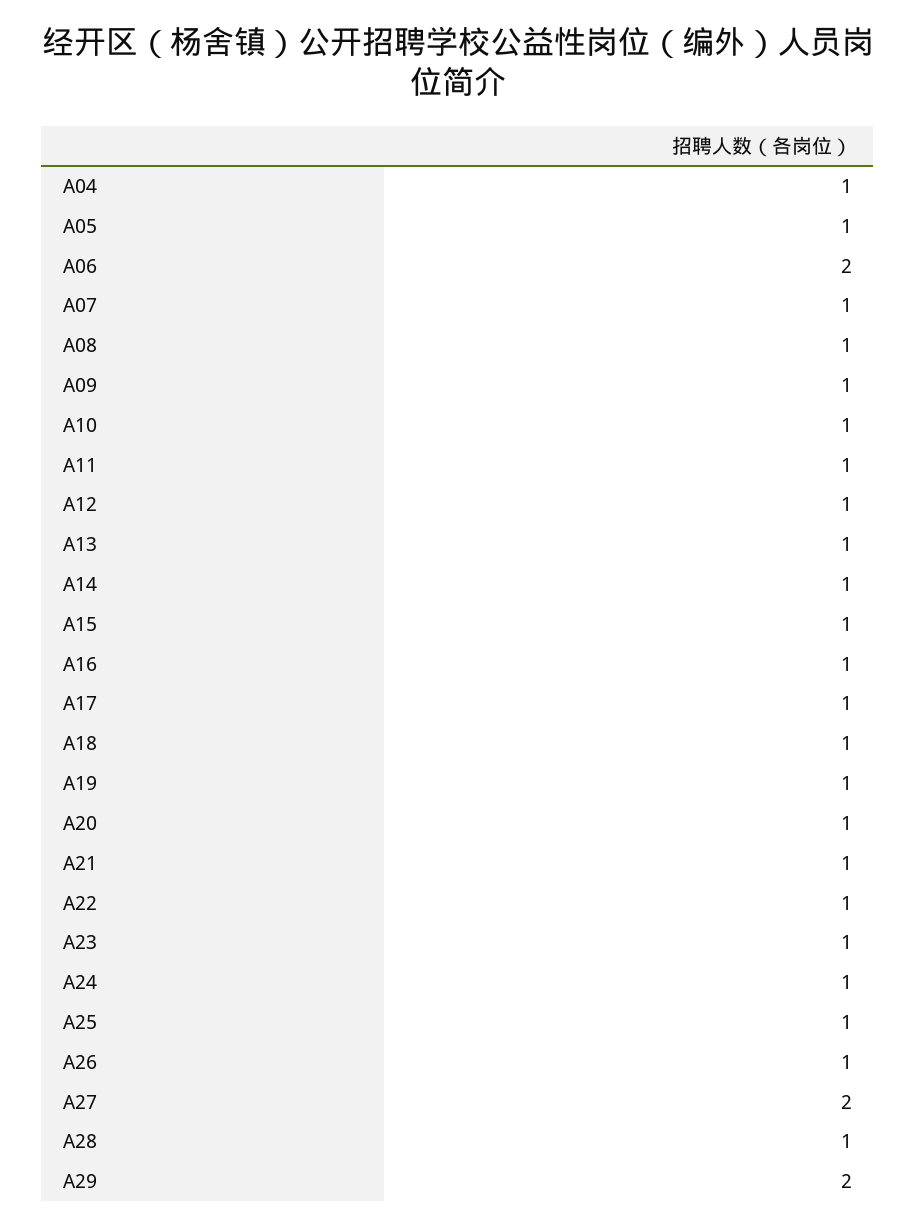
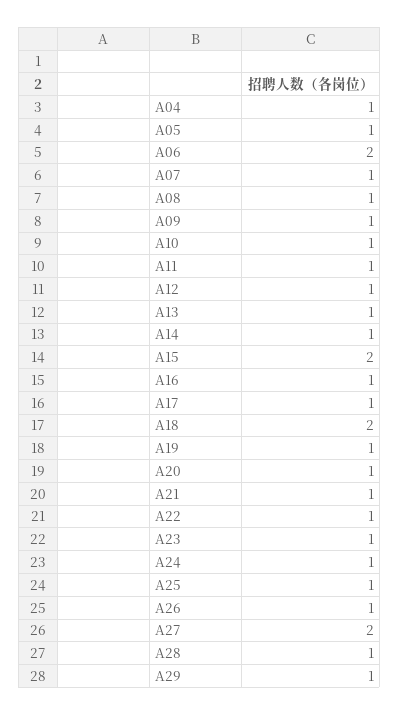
A15: 1 -> 2
A18: 1 -> 2
A29: 2 -> 1

